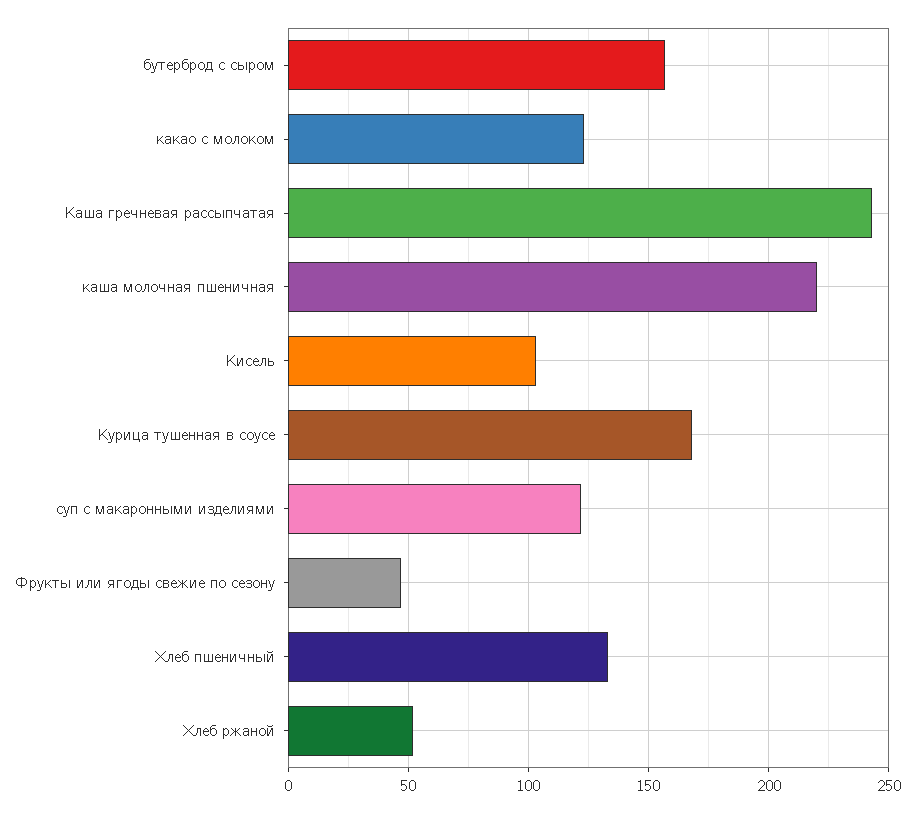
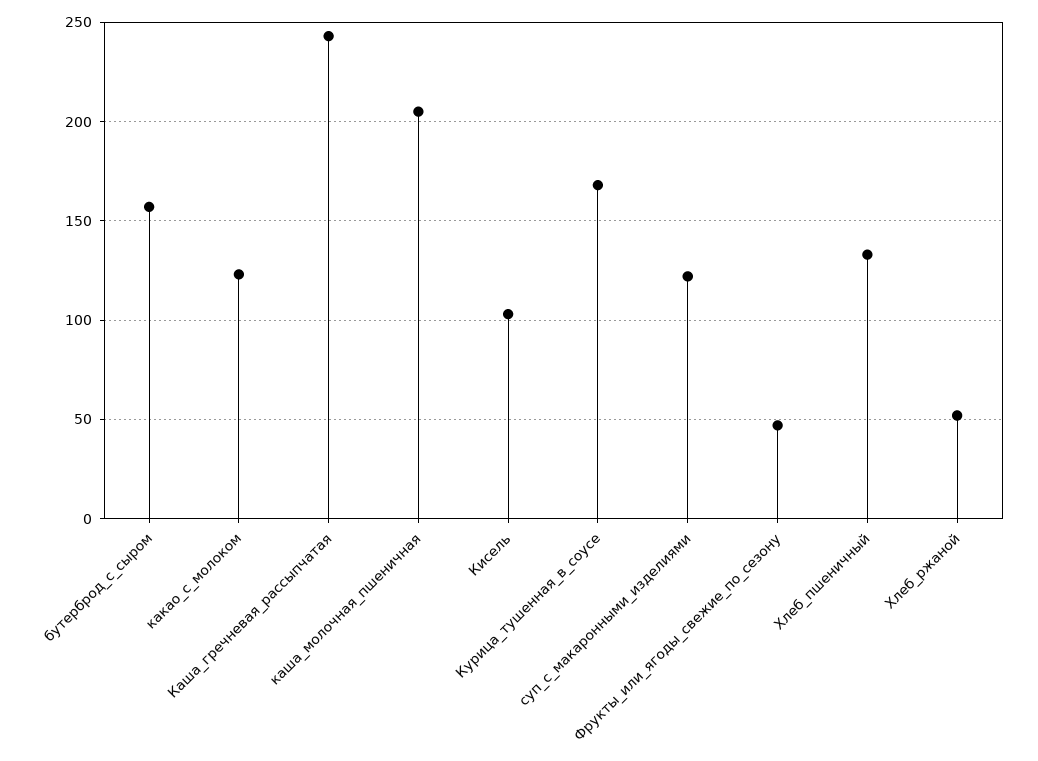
каша молочная пшеничная: 220 -> 205

